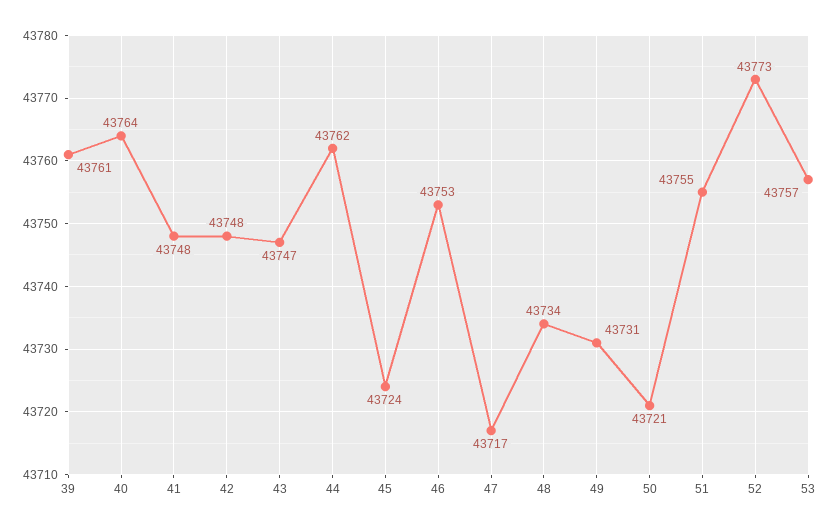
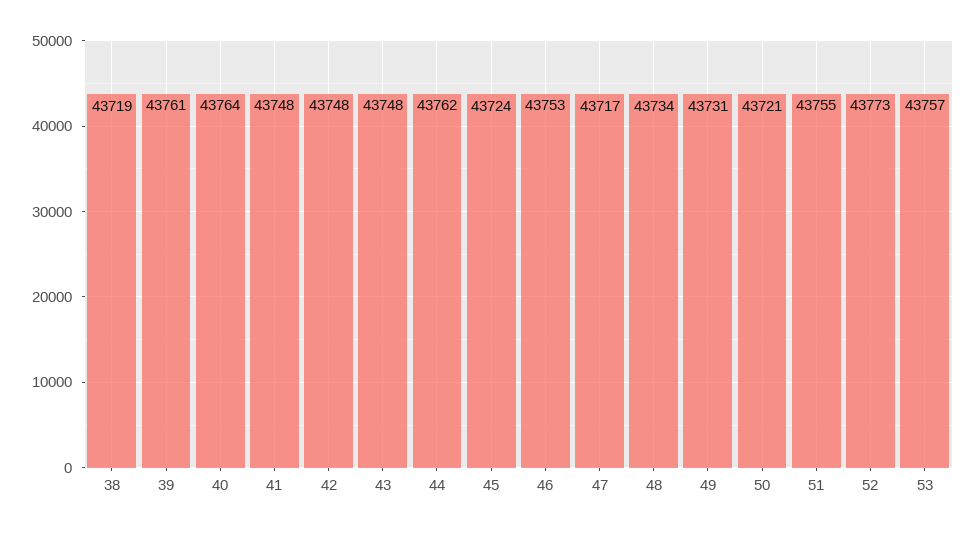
43: 43747 -> 43748
38: none -> 43719

